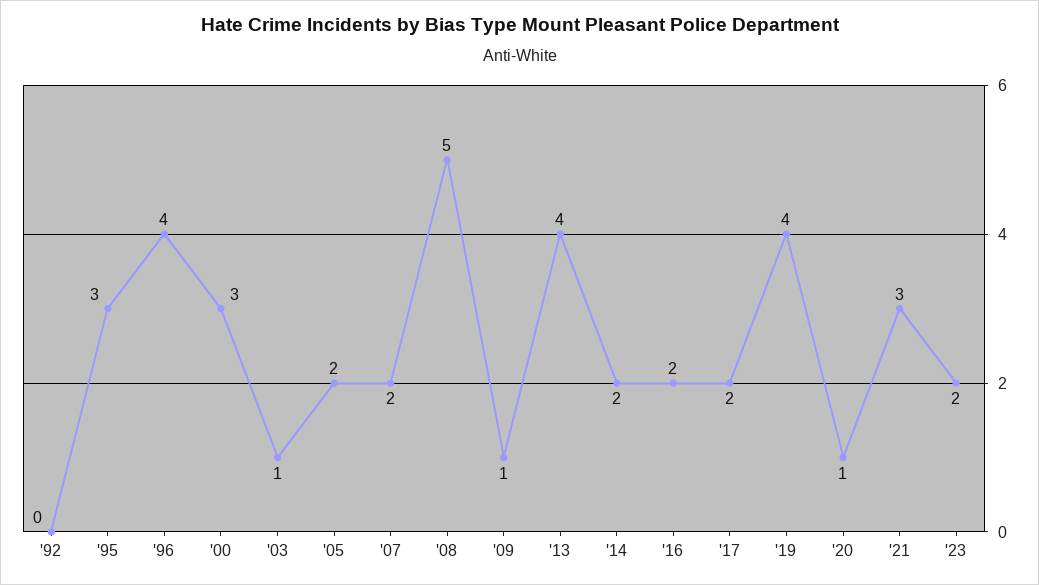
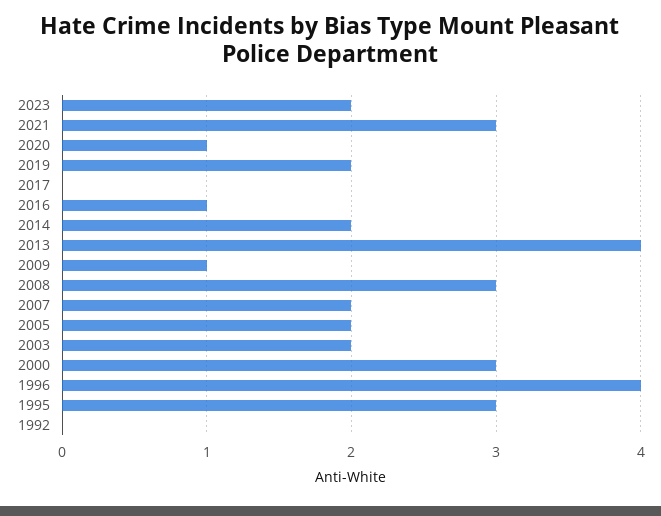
'03: 1 -> 2
'08: 5 -> 3
'16: 2 -> 1
'17: 2 -> 0
'19: 4 -> 2

